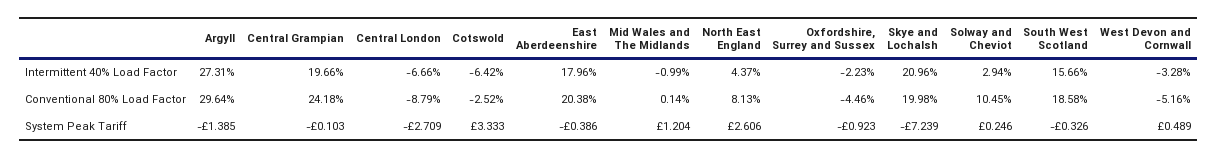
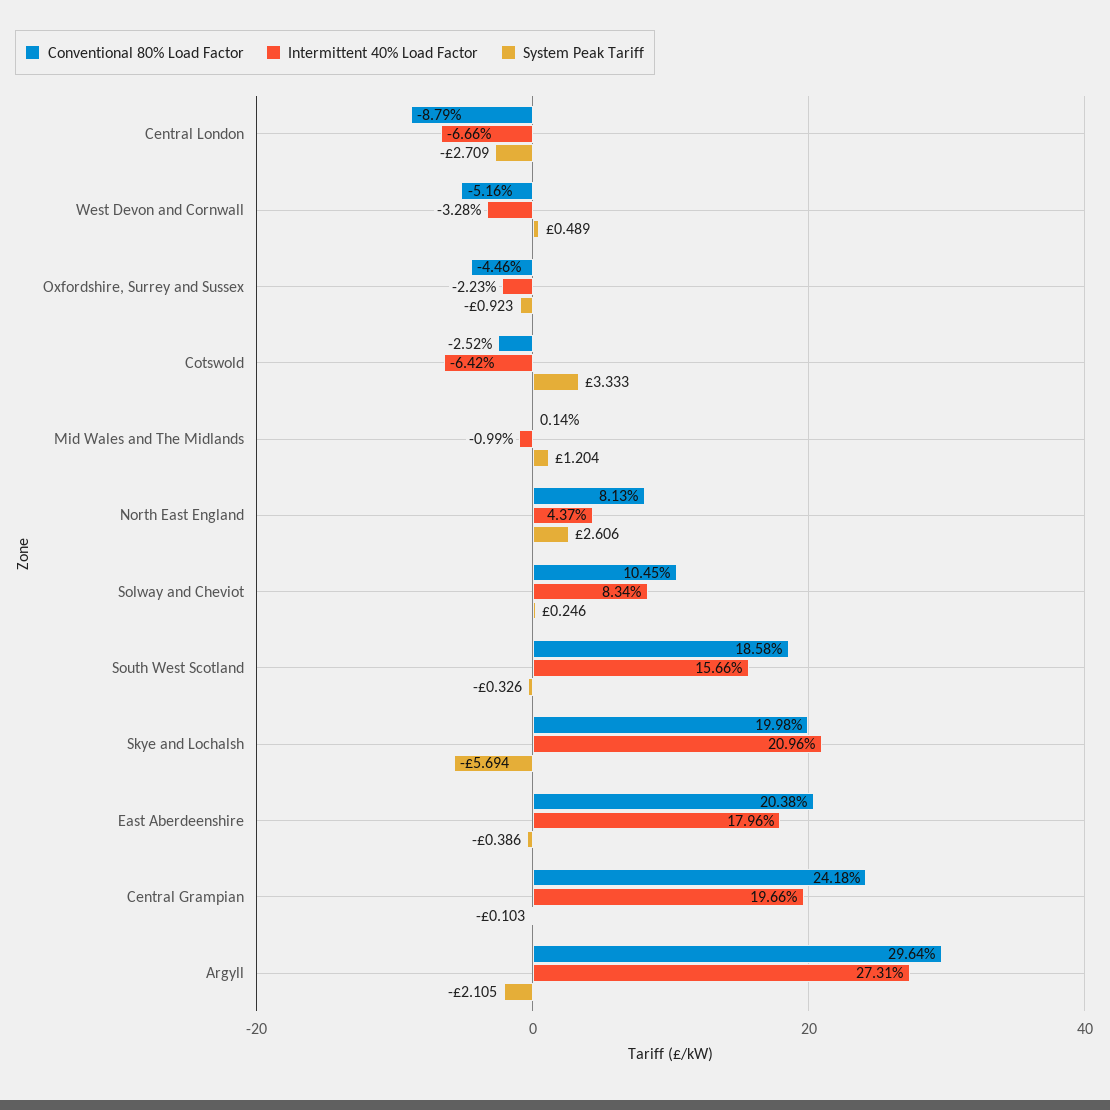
Intermittent 40% Load Factor, Solway and Cheviot: 2.94 -> 8.34
System Peak Tariff, Argyll: -1.385 -> -2.105
System Peak Tariff, Skye and Lochalsh: -7.239 -> -5.694

